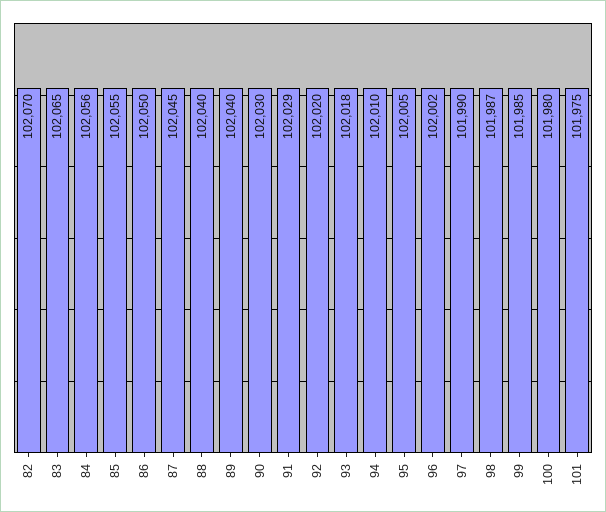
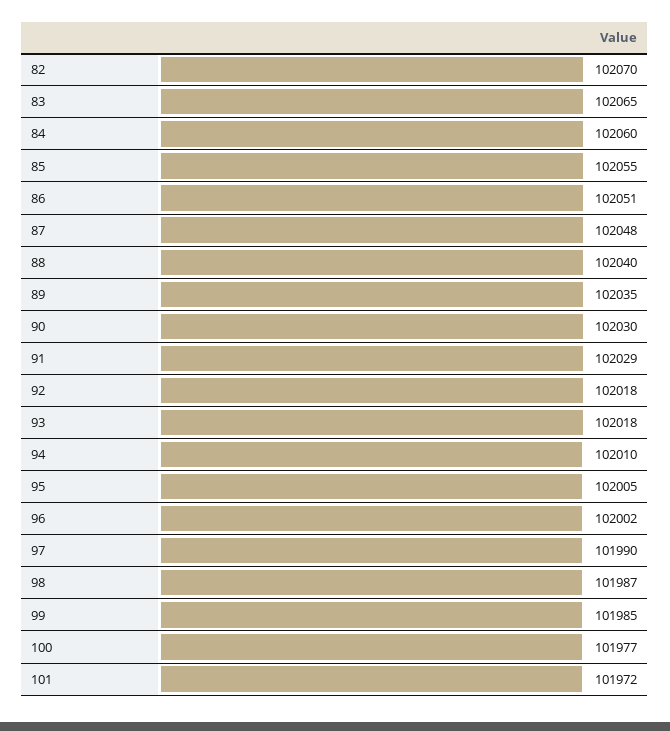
84: 102056 -> 102060
86: 102050 -> 102051
87: 102045 -> 102048
89: 102040 -> 102035
92: 102020 -> 102018
100: 101980 -> 101977
101: 101975 -> 101972

